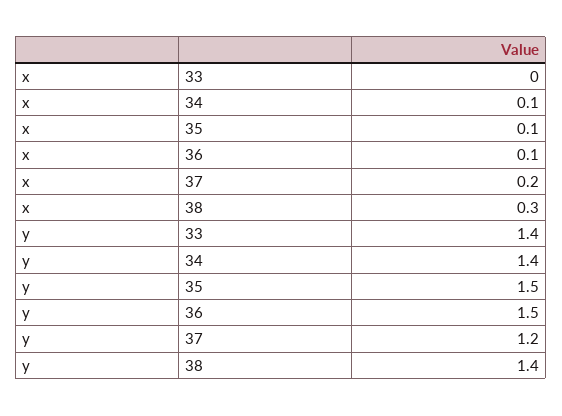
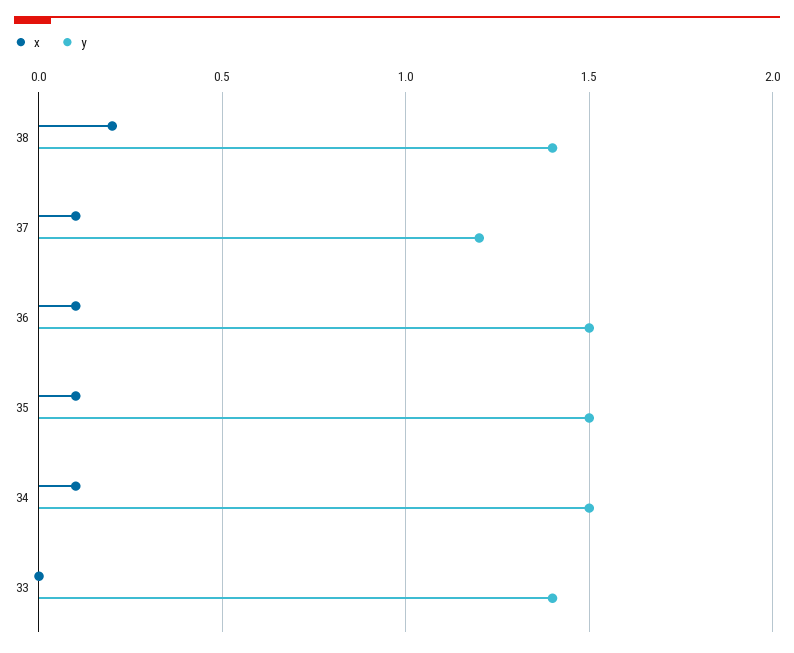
x, 37: 0.2 -> 0.1
x, 38: 0.3 -> 0.2
y, 34: 1.4 -> 1.5

